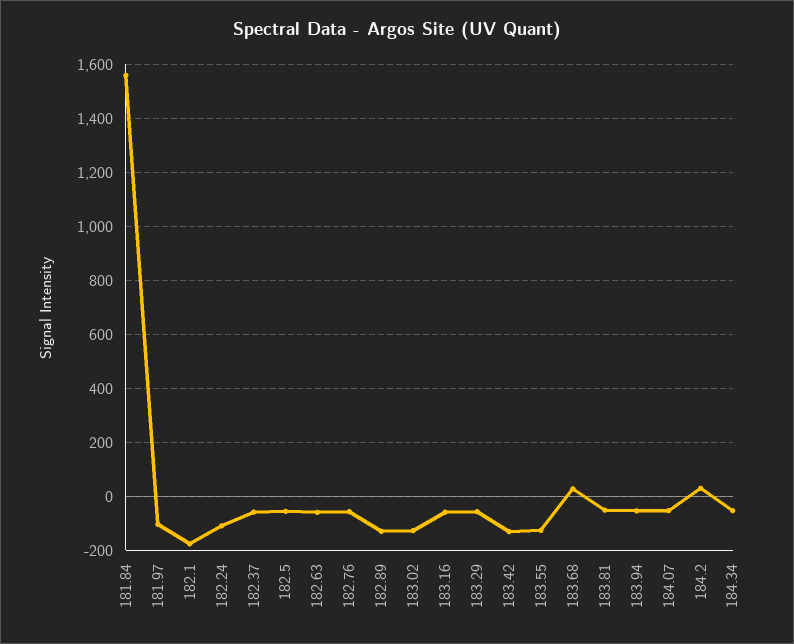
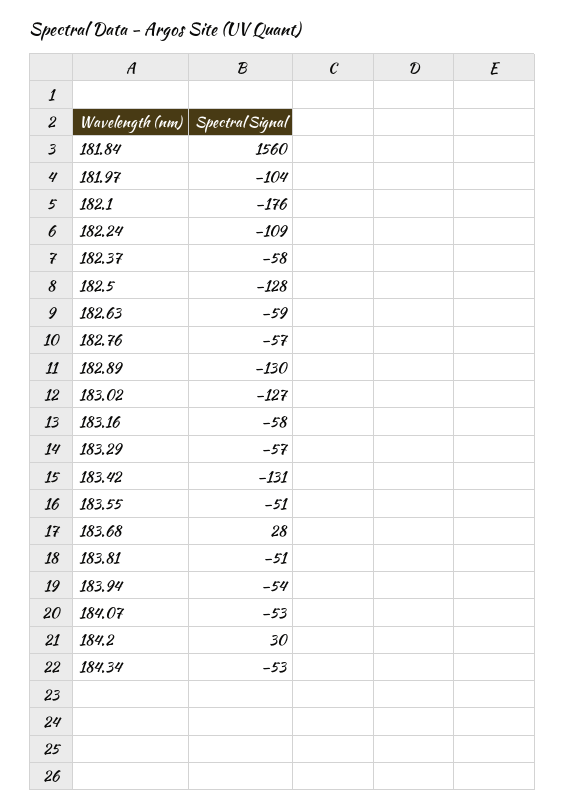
182.5: -50 -> -128
183.55: -125 -> -51

